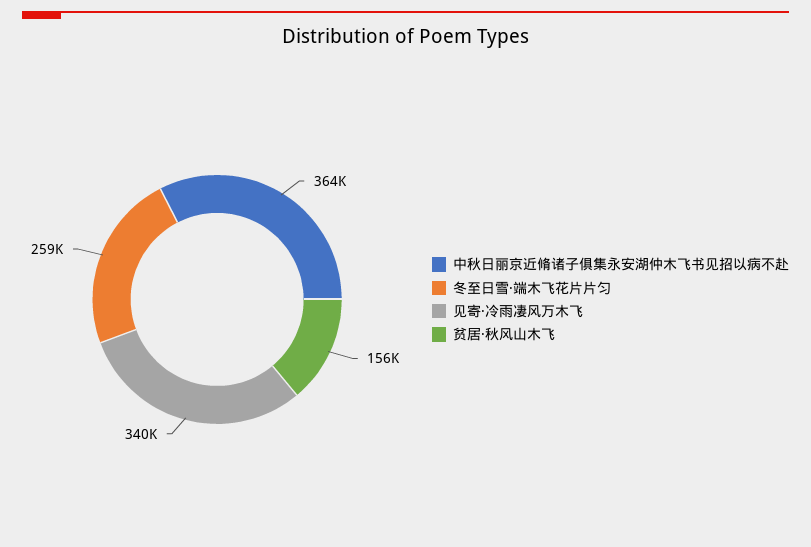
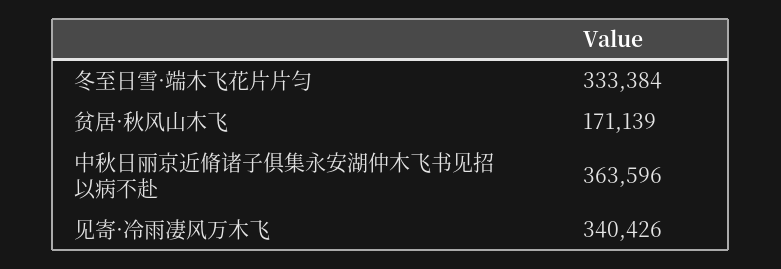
冬至日雪·端木飞花片片匀: 259000 -> 333384
贫居·秋风山木飞: 156000 -> 171139

